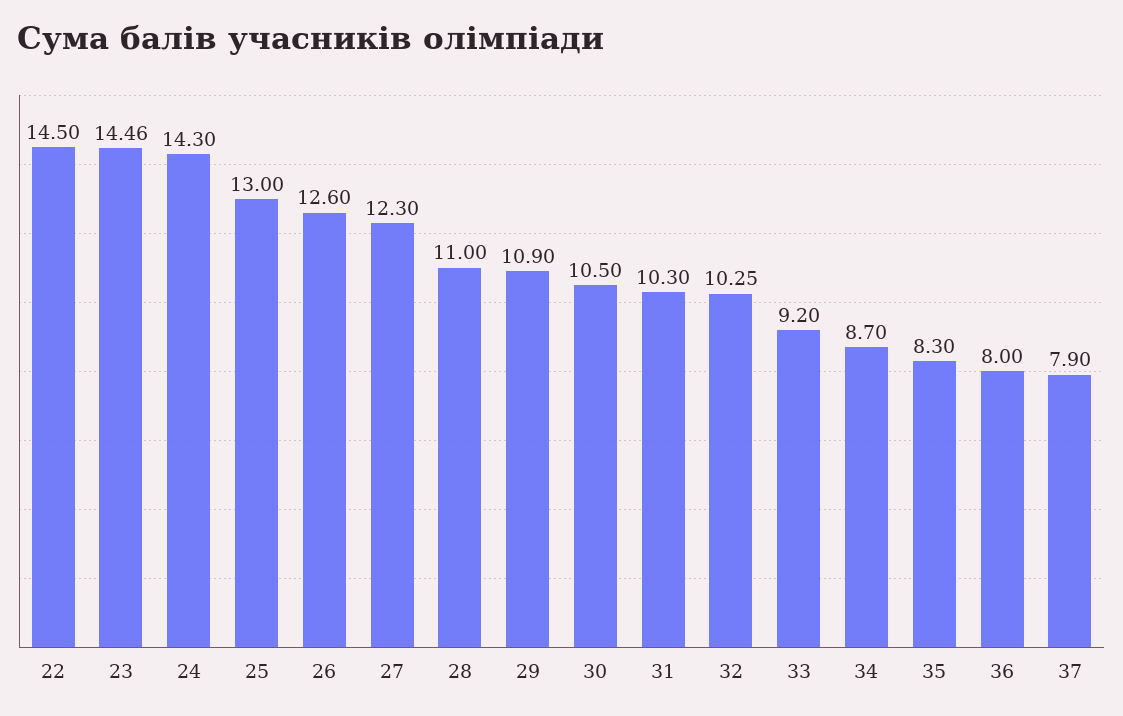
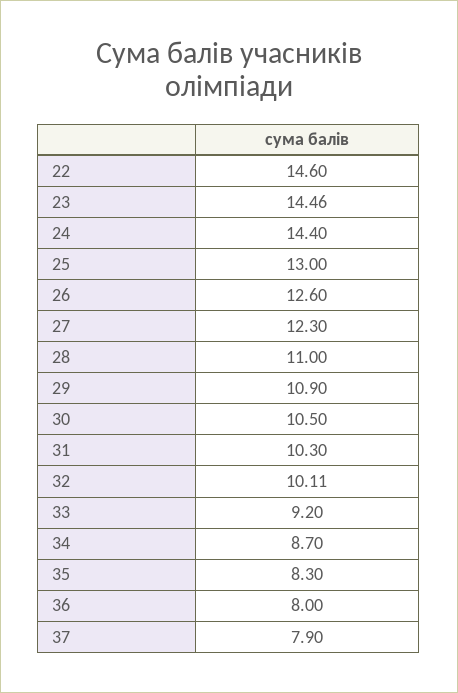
22: 14.5 -> 14.6
24: 14.3 -> 14.4
32: 10.25 -> 10.11

